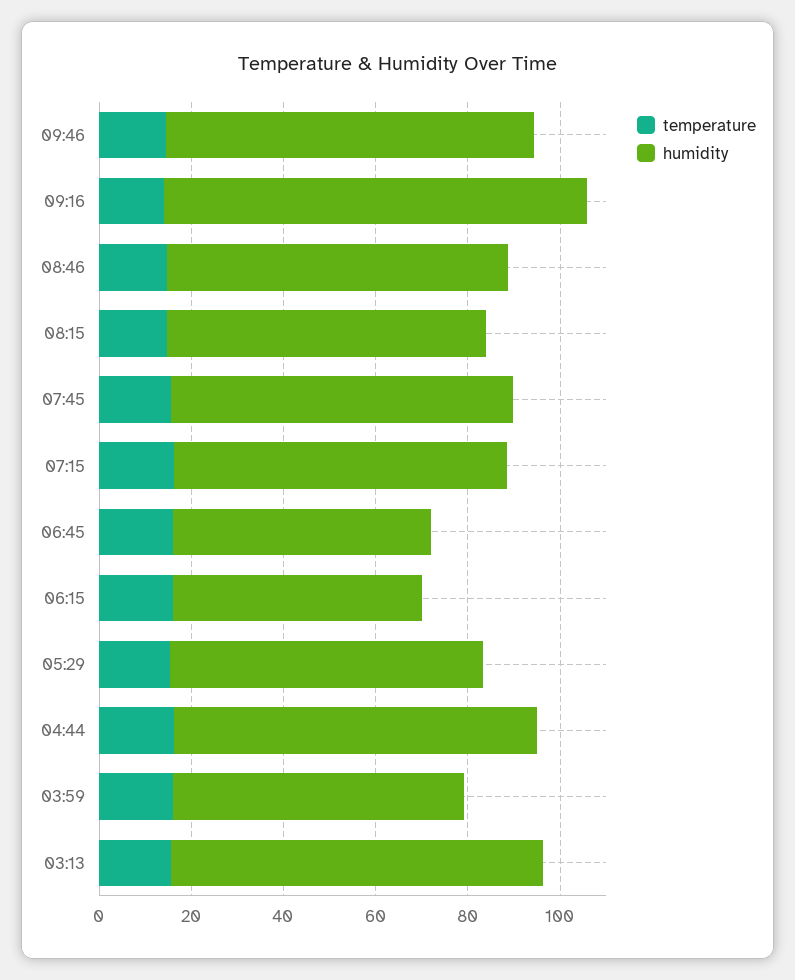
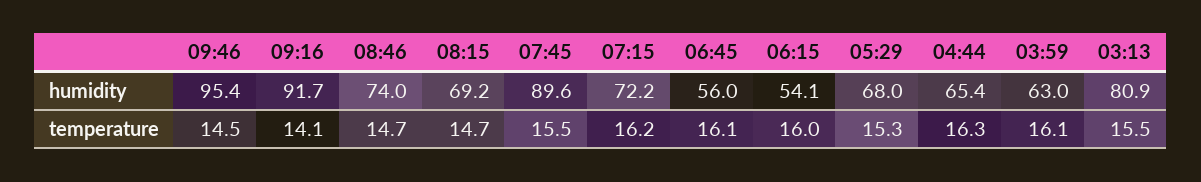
humidity, 09:46: 80 -> 95.4
humidity, 07:45: 75 -> 89.6
humidity, 04:44: 80 -> 65.4

